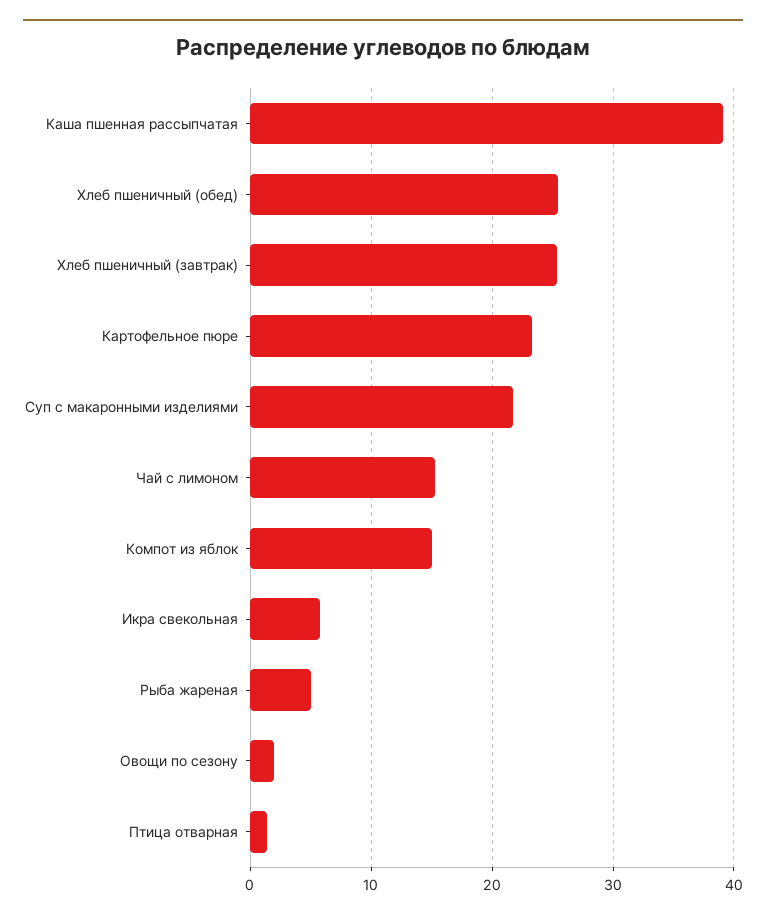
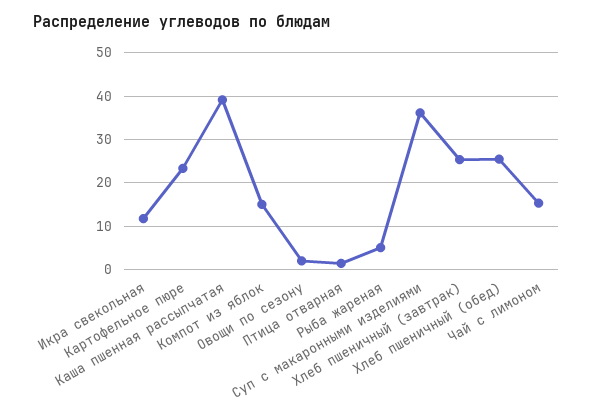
Суп с макаронными изделиями: 22 -> 36
Икра свекольная: 6 -> 12

